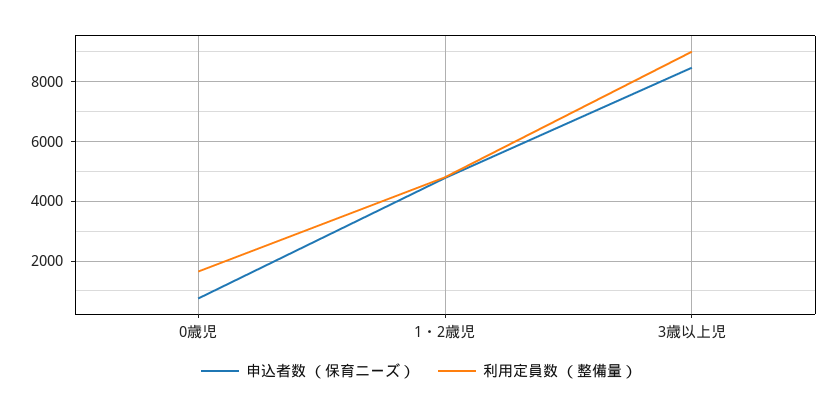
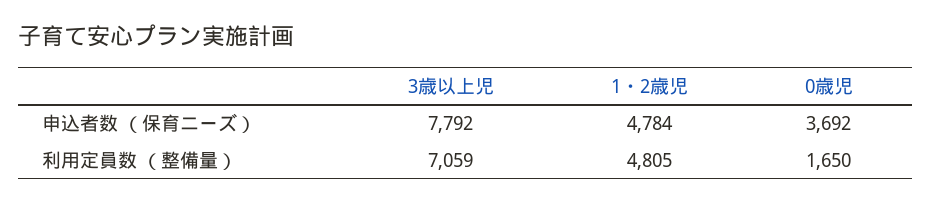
申込者数 （保育ニーズ）, 0歳児: 750 -> 3692
申込者数 （保育ニーズ）, 3歳以上児: 8500 -> 7792
利用定員数 （整備量）, 3歳以上児: 9000 -> 7059

